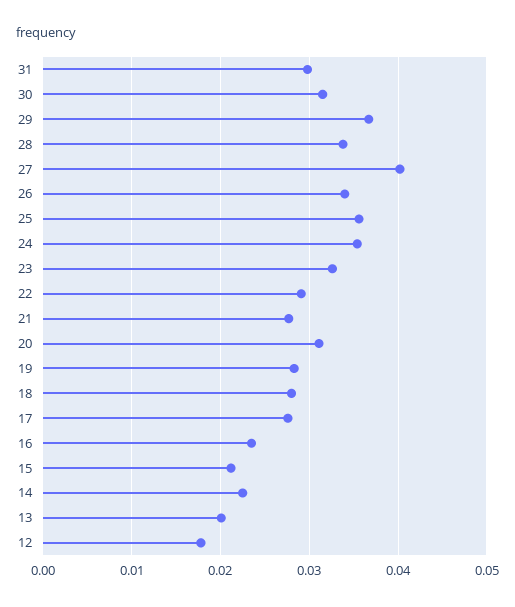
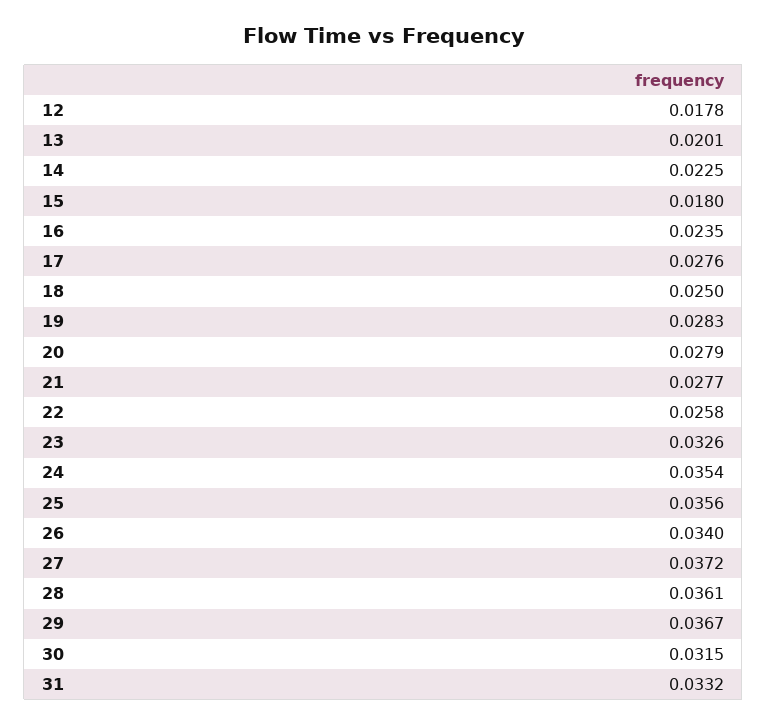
31: 0.03 -> 0.0332
28: 0.034 -> 0.0361
27: 0.04 -> 0.0372
22: 0.029 -> 0.0258
20: 0.031 -> 0.0279
18: 0.028 -> 0.025
15: 0.021 -> 0.018

